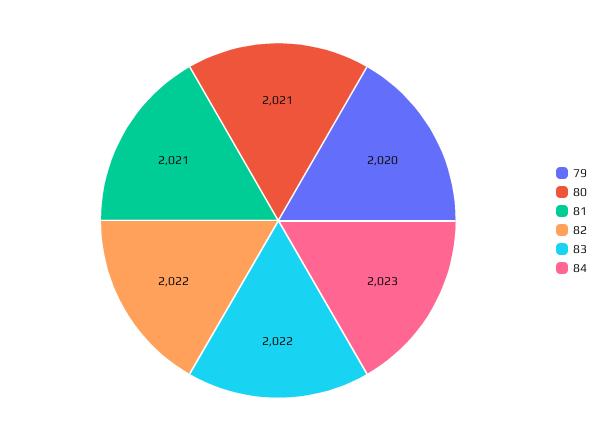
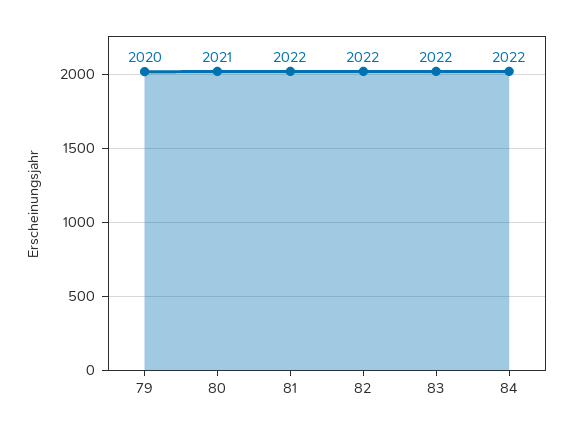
81: 2021 -> 2022
84: 2023 -> 2022

